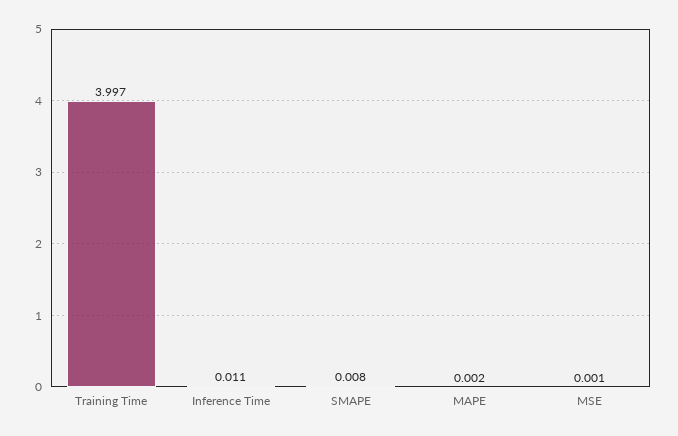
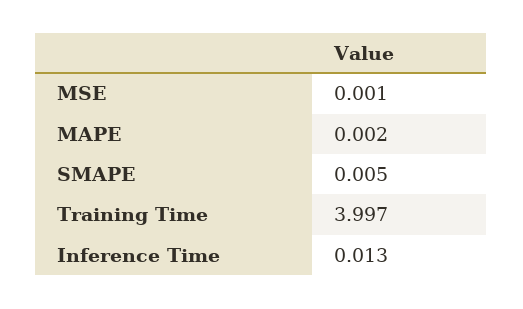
Inference Time: 0.011 -> 0.013
SMAPE: 0.008 -> 0.005

